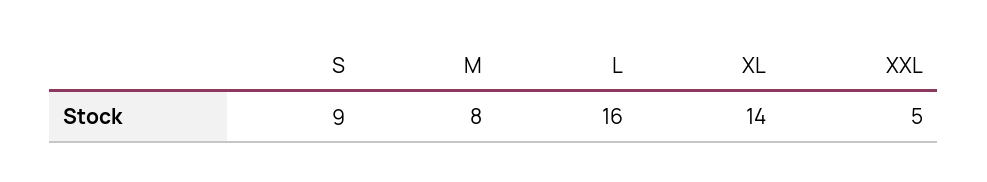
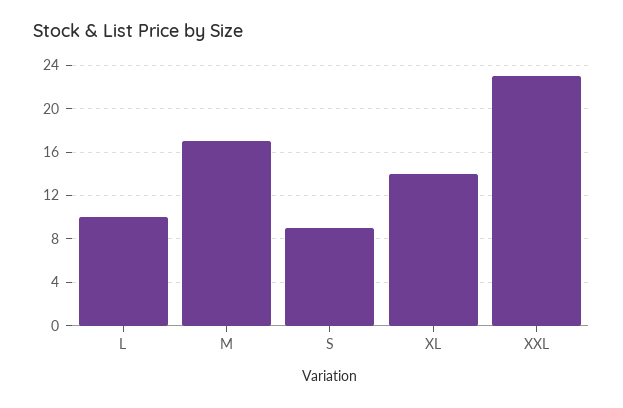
M: 8 -> 17
L: 16 -> 10
XXL: 5 -> 23

